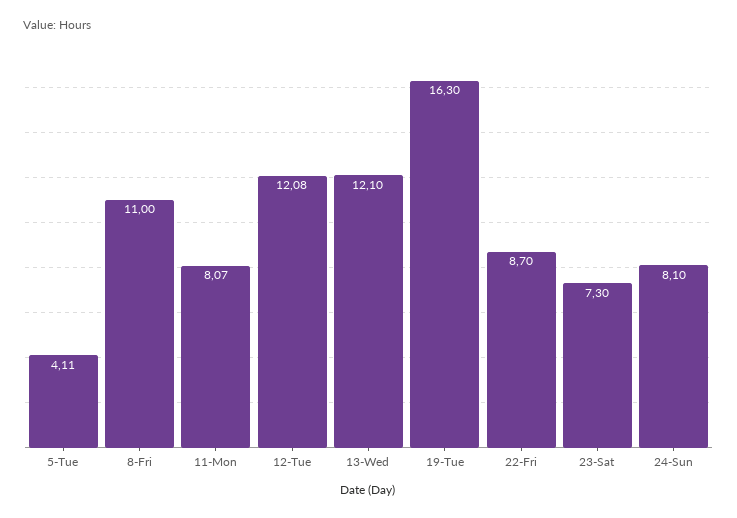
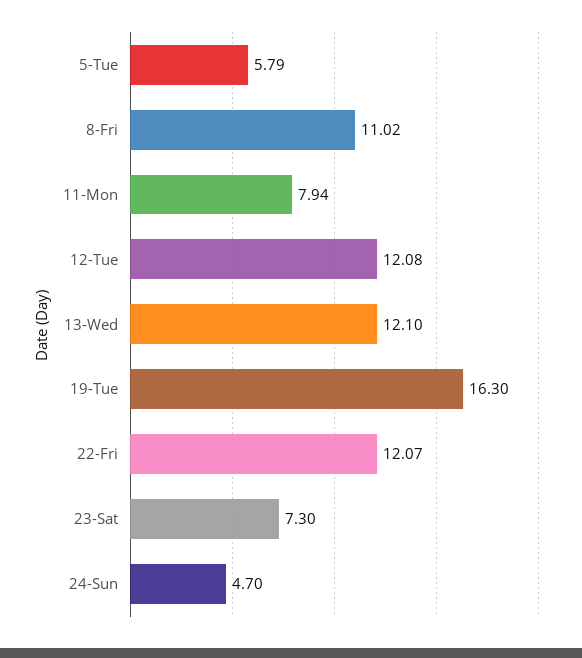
5-Tue: 4.11 -> 5.79
8-Fri: 11 -> 11.02
11-Mon: 8.07 -> 7.94
22-Fri: 8.7 -> 12.07
24-Sun: 8.1 -> 4.7

